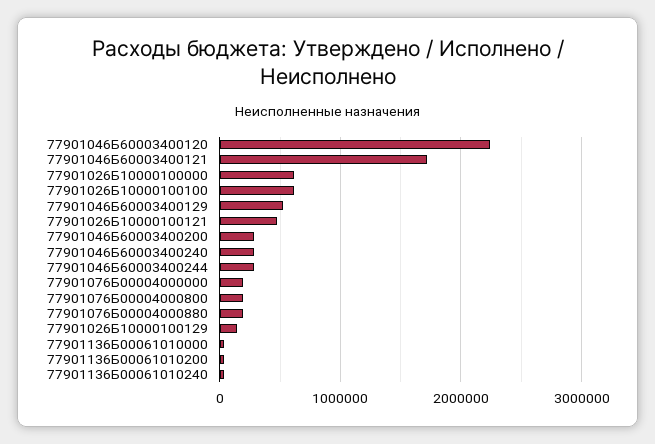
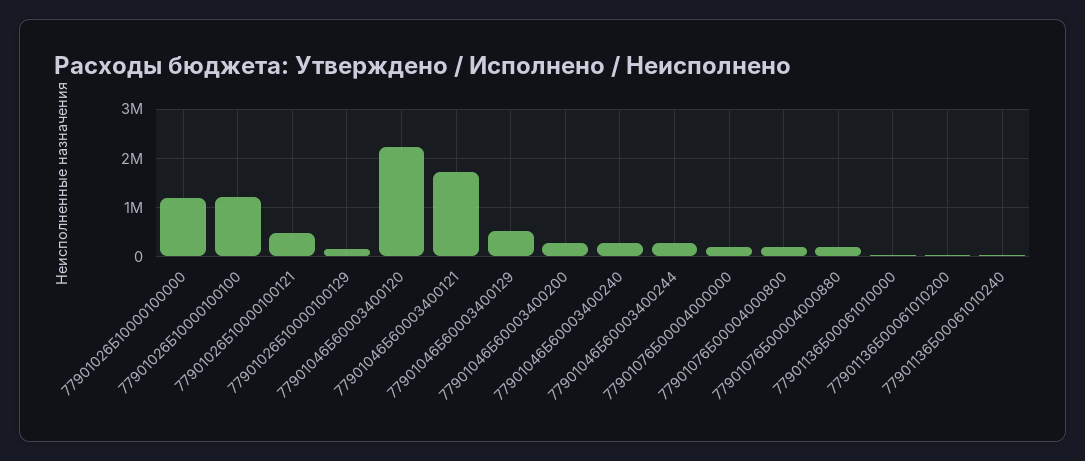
77901026Б10000100000: 600000 -> 1200000
77901026Б10000100100: 600000 -> 1200000

